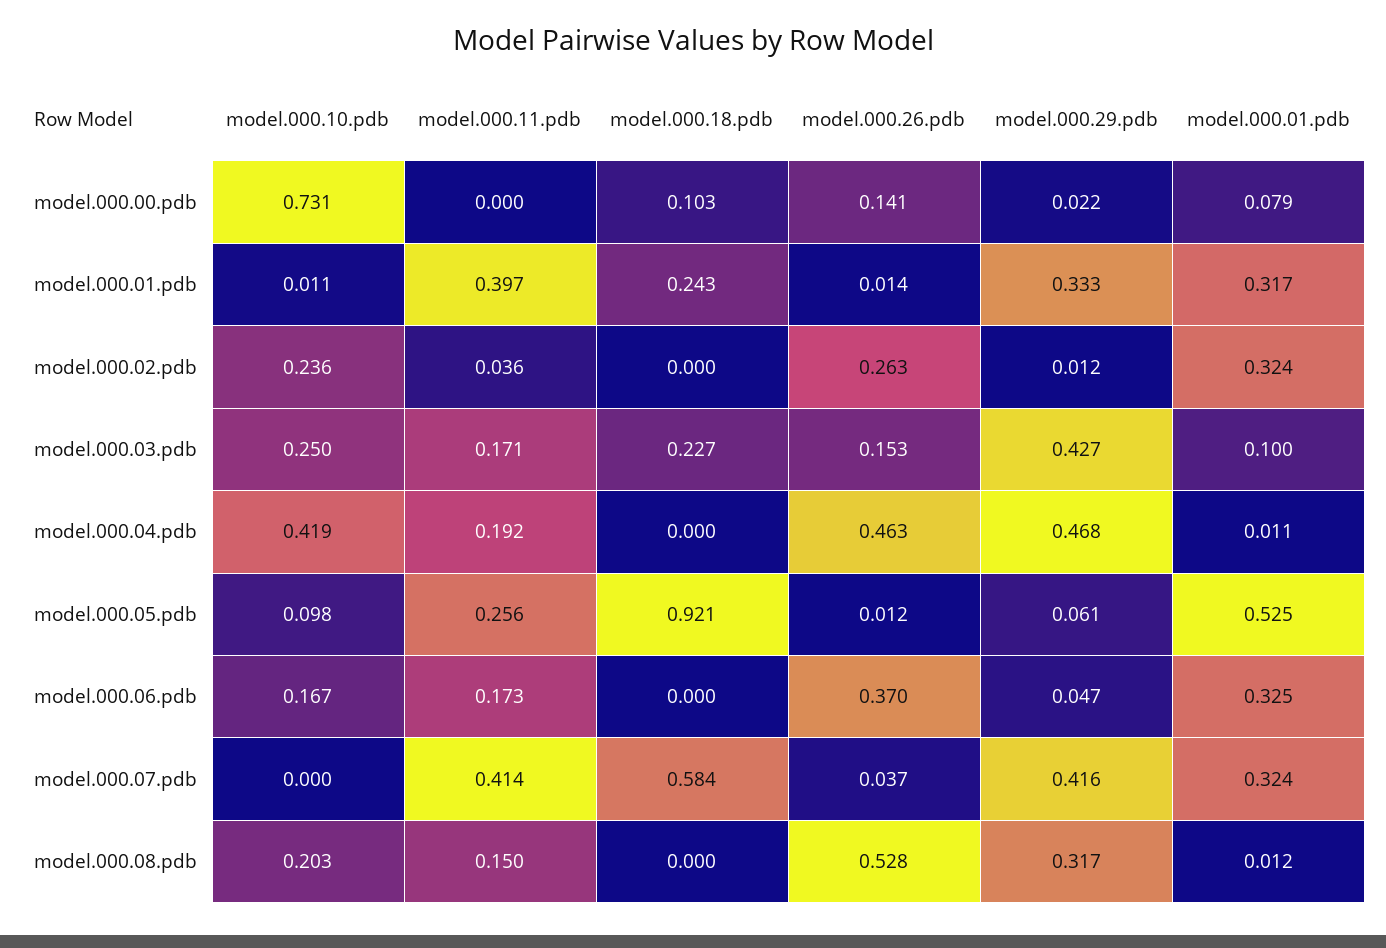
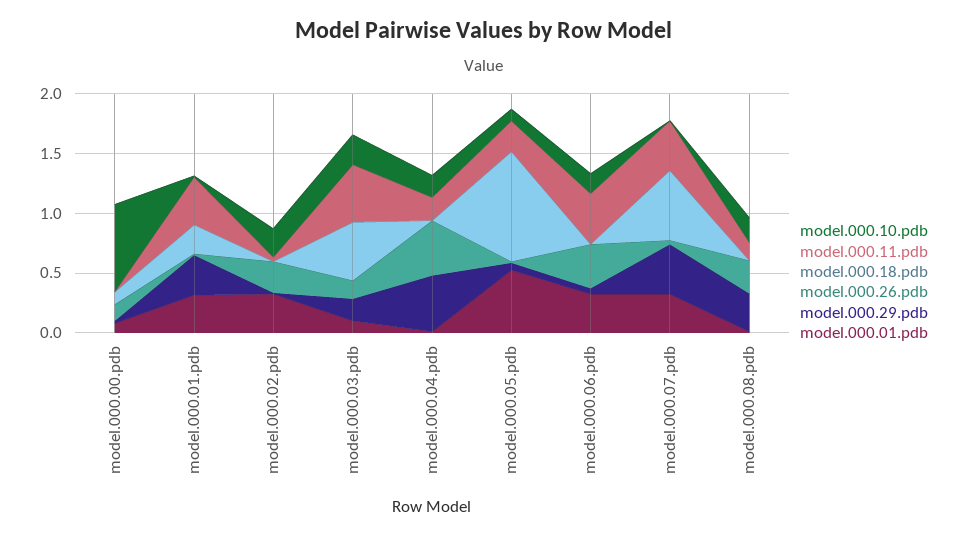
model.000.11.pdb, model.000.03.pdb: 0.171 -> 0.5
model.000.18.pdb, model.000.03.pdb: 0.227 -> 0.5
model.000.29.pdb, model.000.03.pdb: 0.427 -> 0.2
model.000.10.pdb, model.000.04.pdb: 0.419 -> 0.2
model.000.11.pdb, model.000.06.pdb: 0.173 -> 0.4
model.000.26.pdb, model.000.08.pdb: 0.528 -> 0.3

